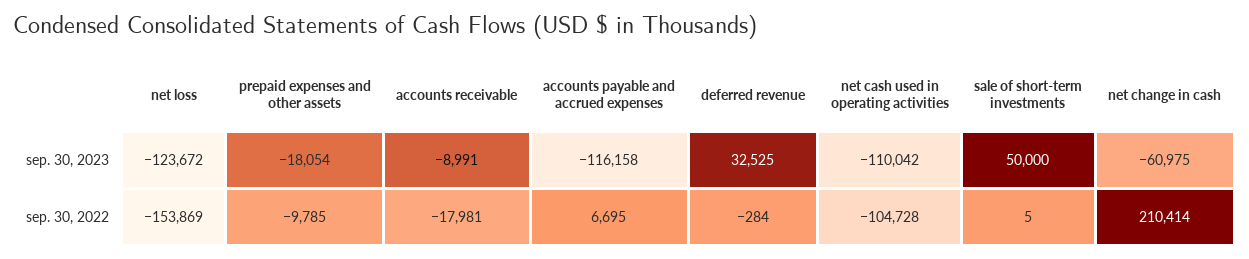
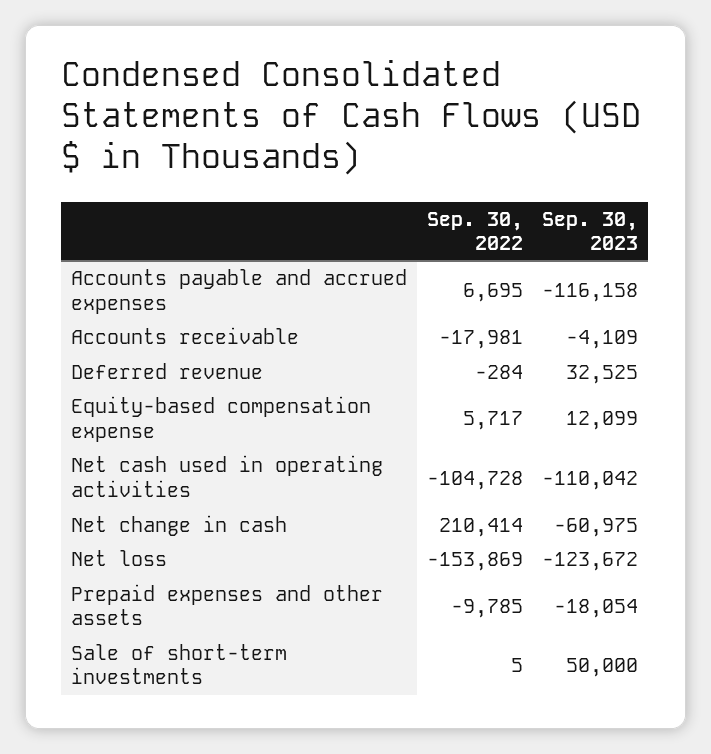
accounts receivable, sep. 30, 2023: -8991 -> -4109
Equity-based compensation expense, sep. 30, 2022: none -> 5717
Equity-based compensation expense, sep. 30, 2023: none -> 12099

